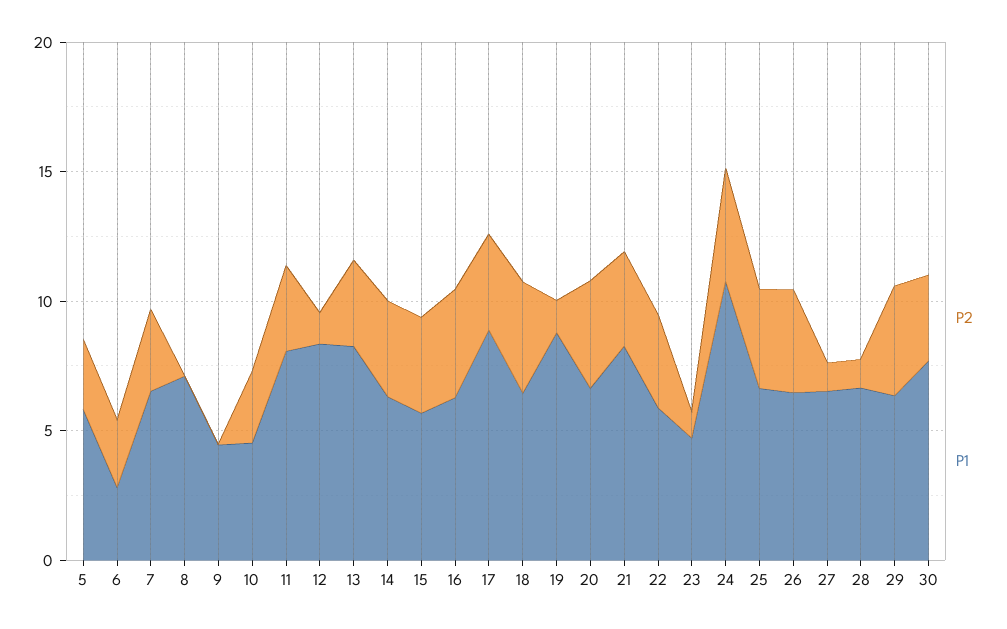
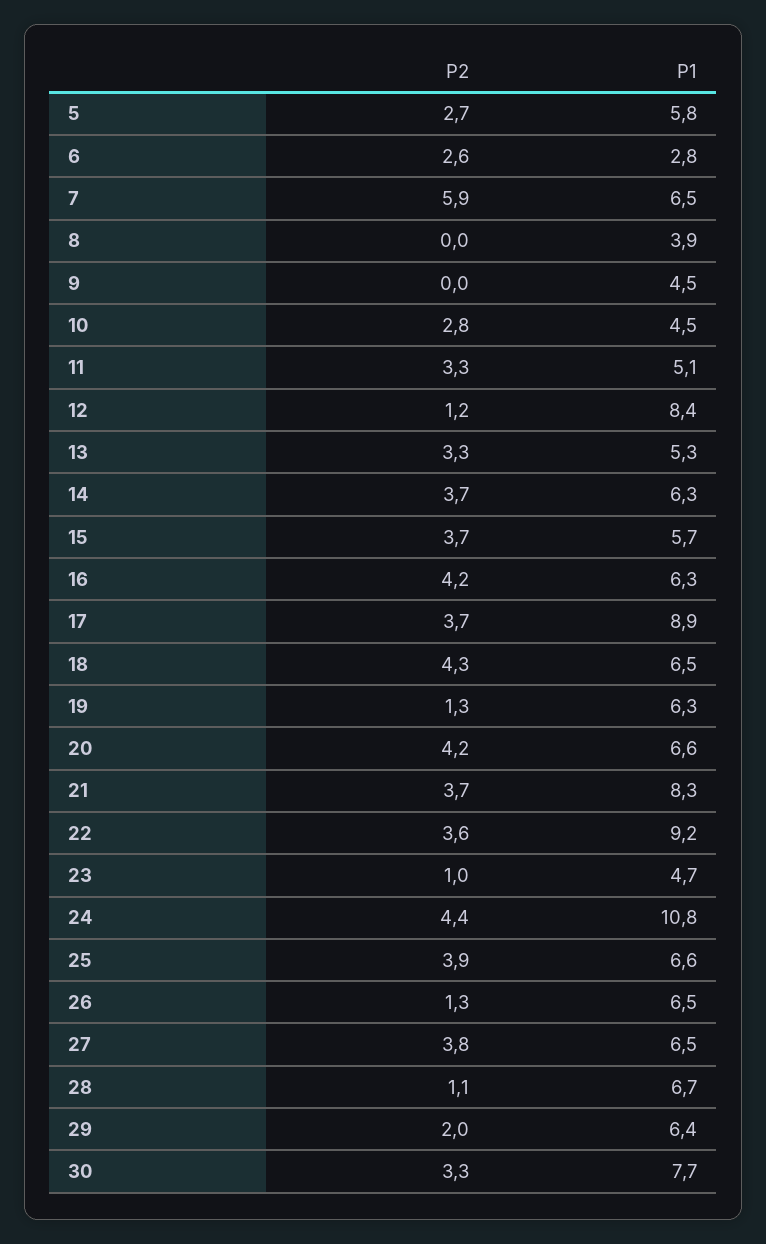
P2, 7: 3 -> 5.9
P1, 8: 7 -> 3.9
P1, 11: 8 -> 5.1
P1, 13: 8 -> 5.3
P1, 19: 9 -> 6.3
P1, 22: 6 -> 9.2
P2, 26: 4 -> 1.3
P2, 27: 1 -> 3.8
P2, 29: 4 -> 2

